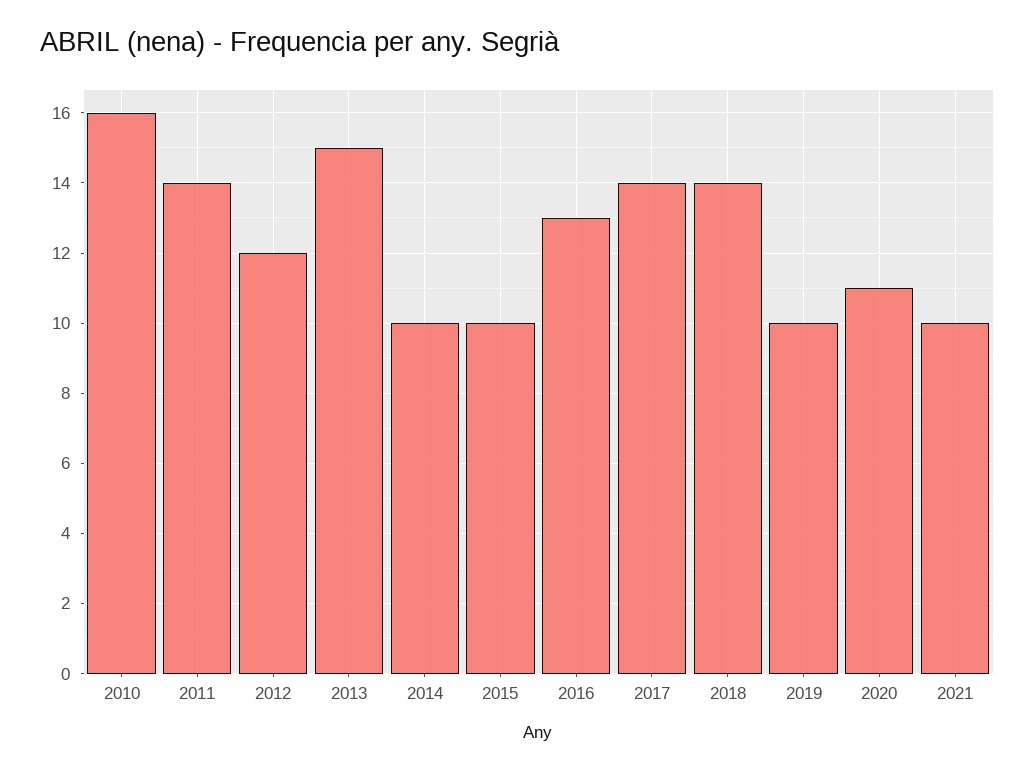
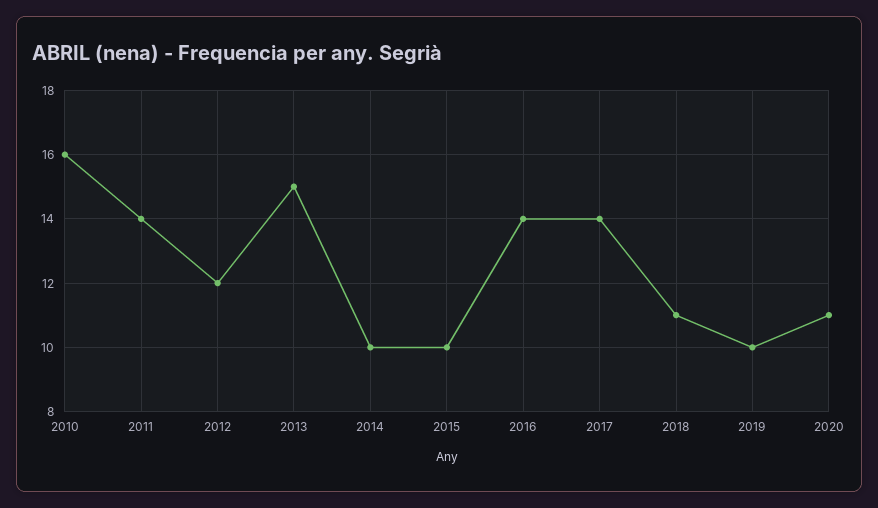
2016: 13 -> 14
2018: 14 -> 11
2021: 10 -> none

